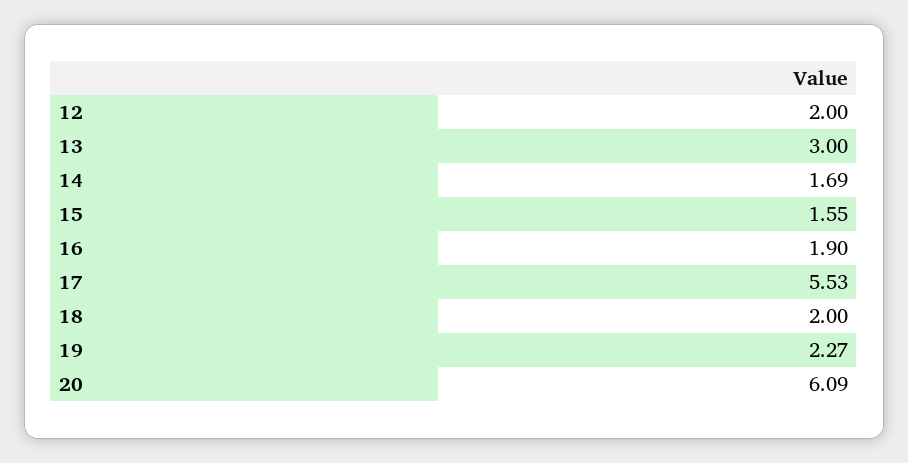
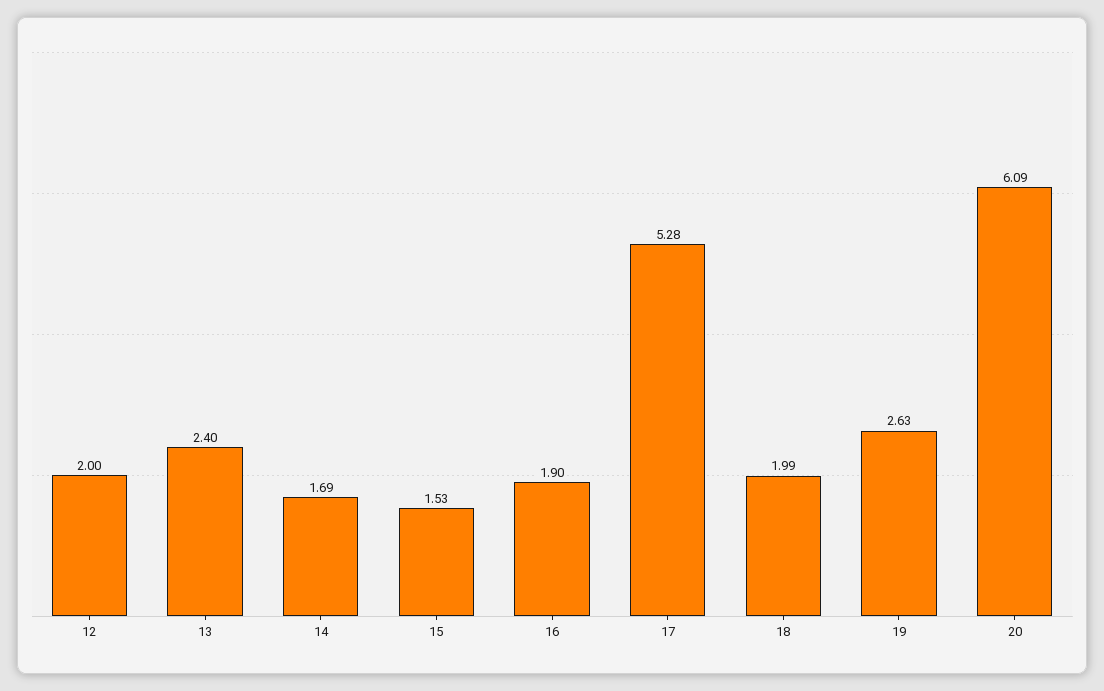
13: 3 -> 2.4
15: 1.55 -> 1.53
17: 5.53 -> 5.28
18: 2 -> 1.99
19: 2.27 -> 2.63

